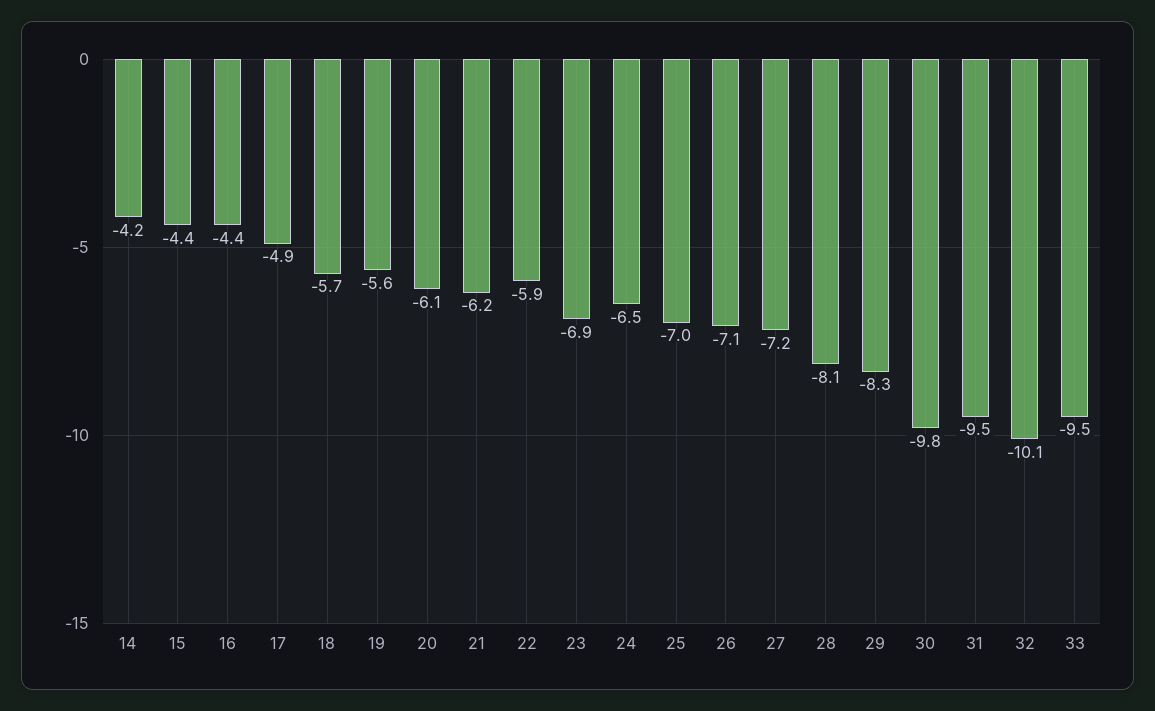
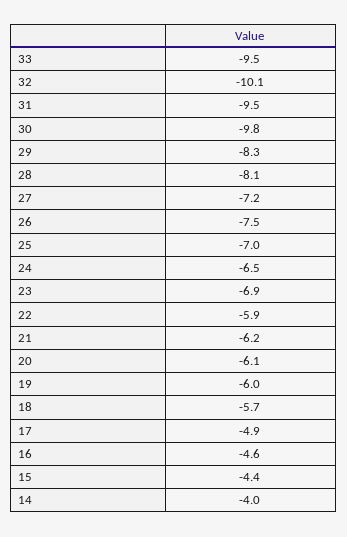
14: -4.2 -> -4
16: -4.4 -> -4.6
19: -5.6 -> -6
26: -7.1 -> -7.5

